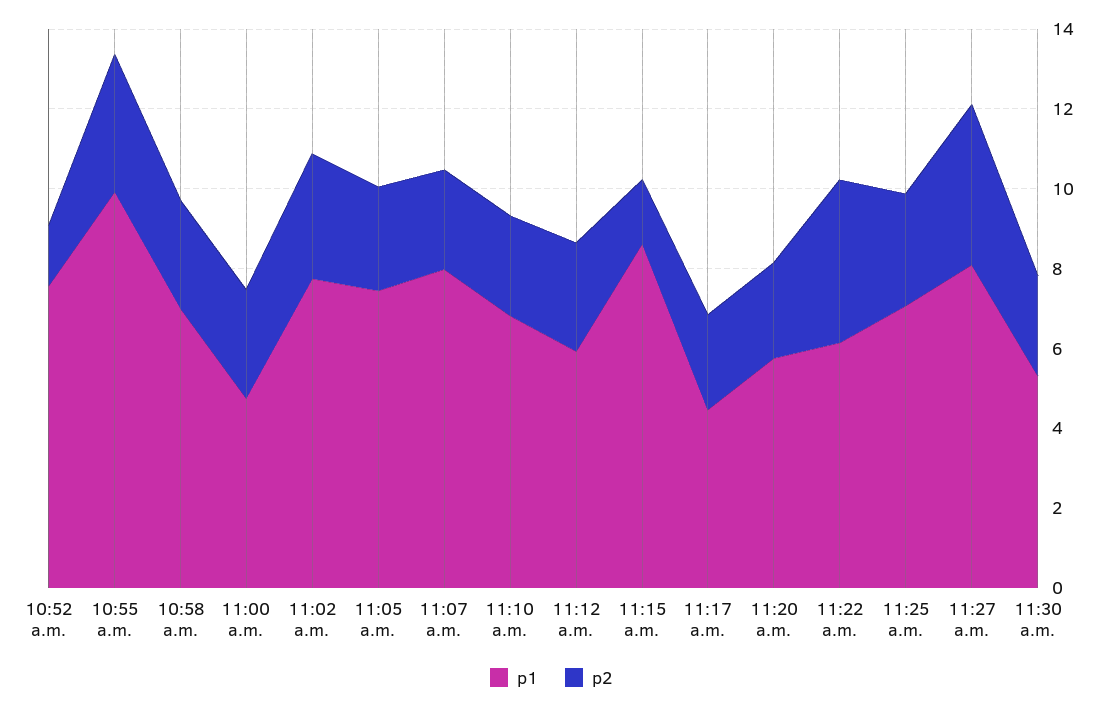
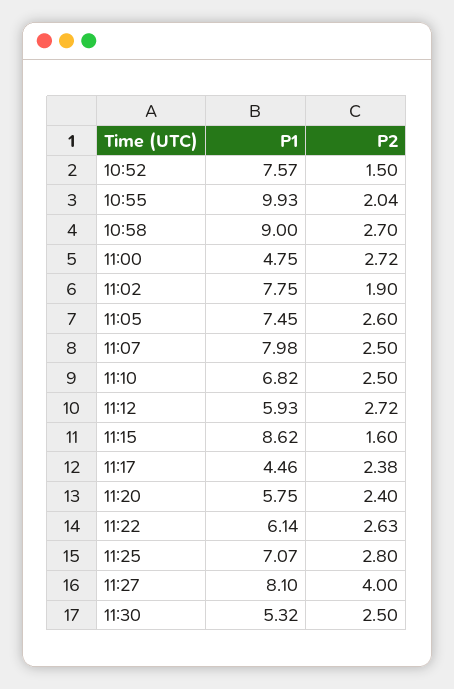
p2, 10:55 a.m.: 3.5 -> 2.04
p1, 10:58 a.m.: 7 -> 9
p2, 11:02 a.m.: 3 -> 1.9
p2, 11:22 a.m.: 4 -> 2.63

